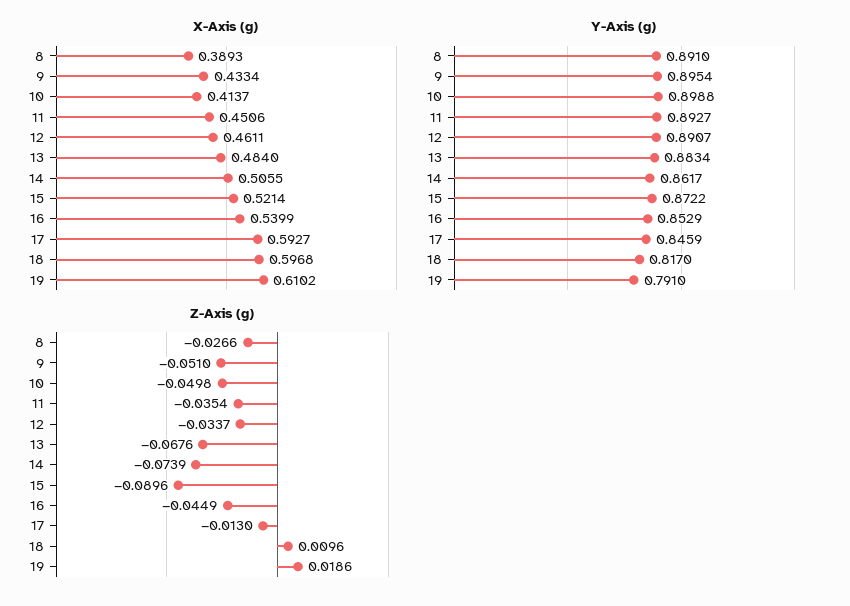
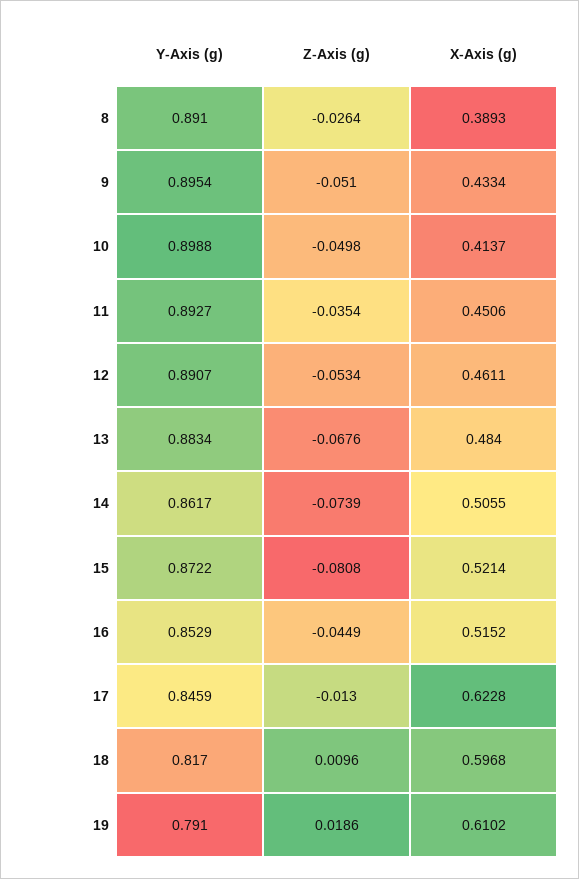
X-Axis (g), 16: 0.5399 -> 0.5152
X-Axis (g), 17: 0.5927 -> 0.6228
Z-Axis (g), 8: -0.0266 -> -0.0264
Z-Axis (g), 12: -0.0337 -> -0.0534
Z-Axis (g), 15: -0.0896 -> -0.0808

